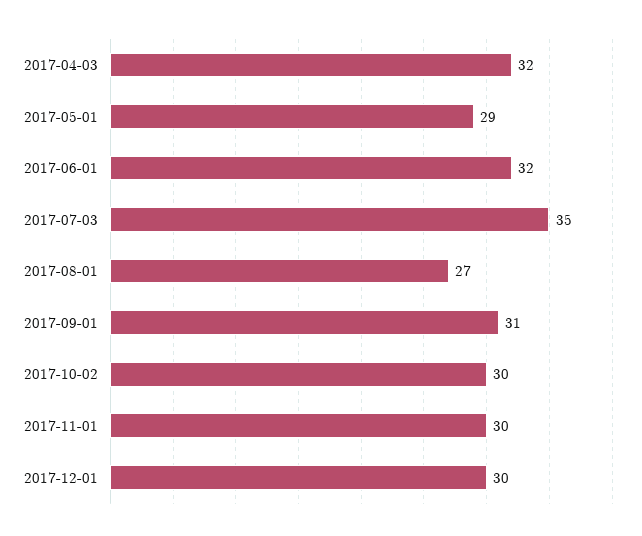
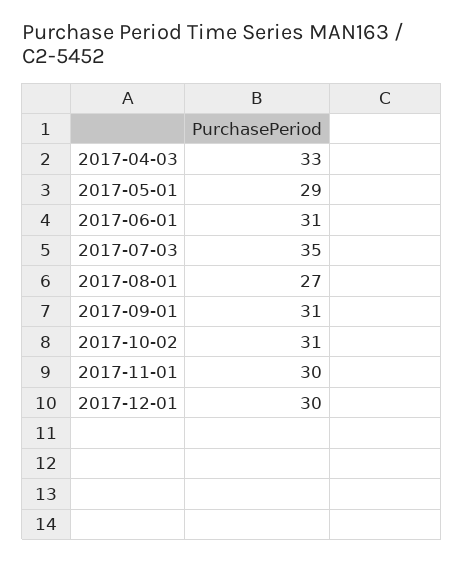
2017-04-03: 32 -> 33
2017-06-01: 32 -> 31
2017-10-02: 30 -> 31

